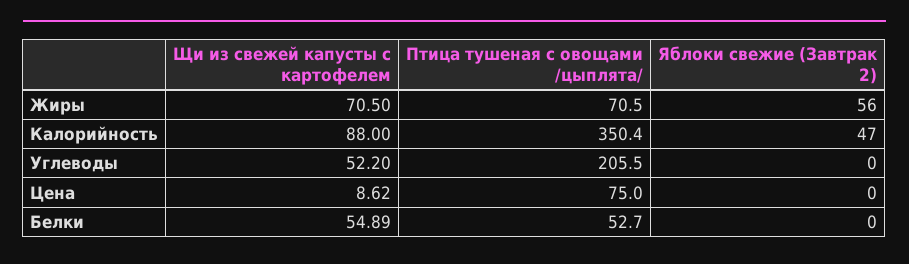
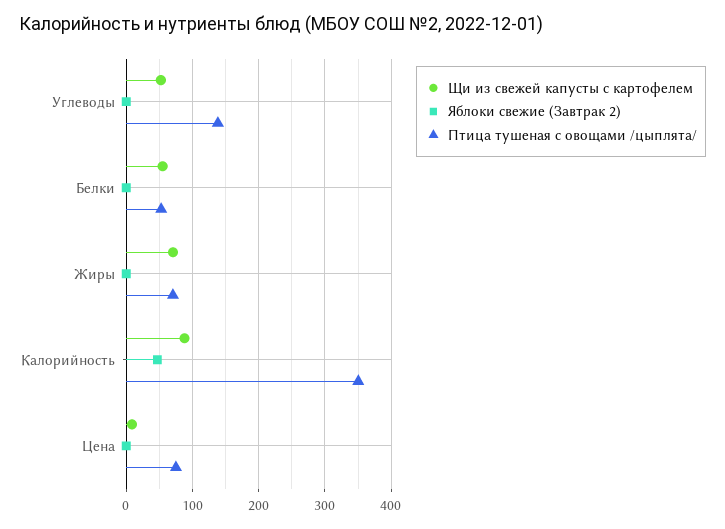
Яблоки свежие (Завтрак 2), Жиры: 56 -> 0
Птица тушеная с овощами /цыплята/, Углеводы: 205.5 -> 140

